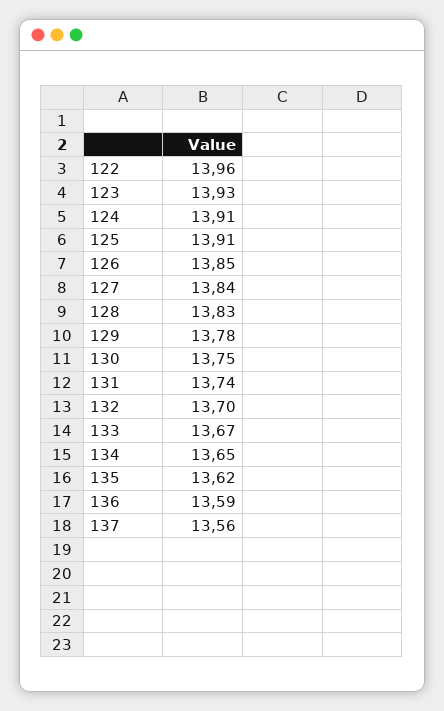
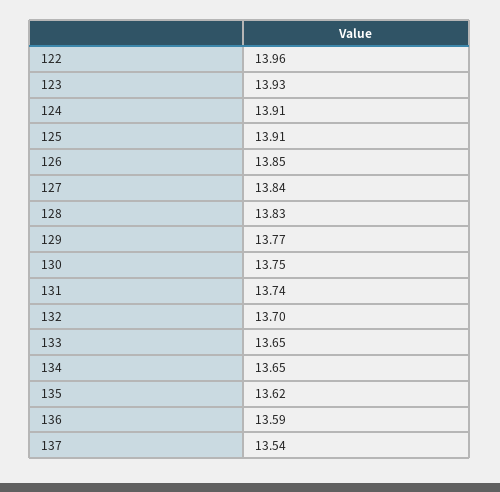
129: 13.78 -> 13.77
133: 13.67 -> 13.65
137: 13.56 -> 13.54

